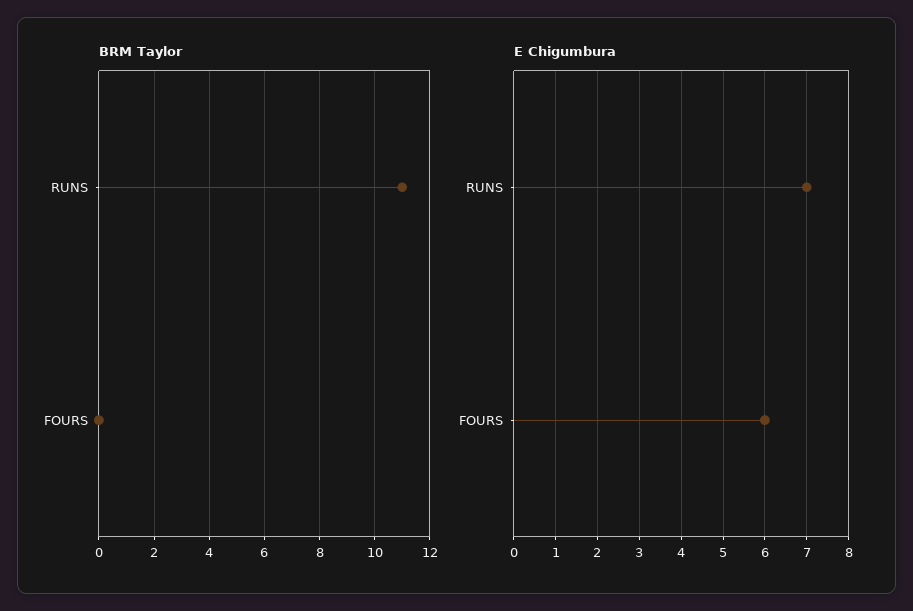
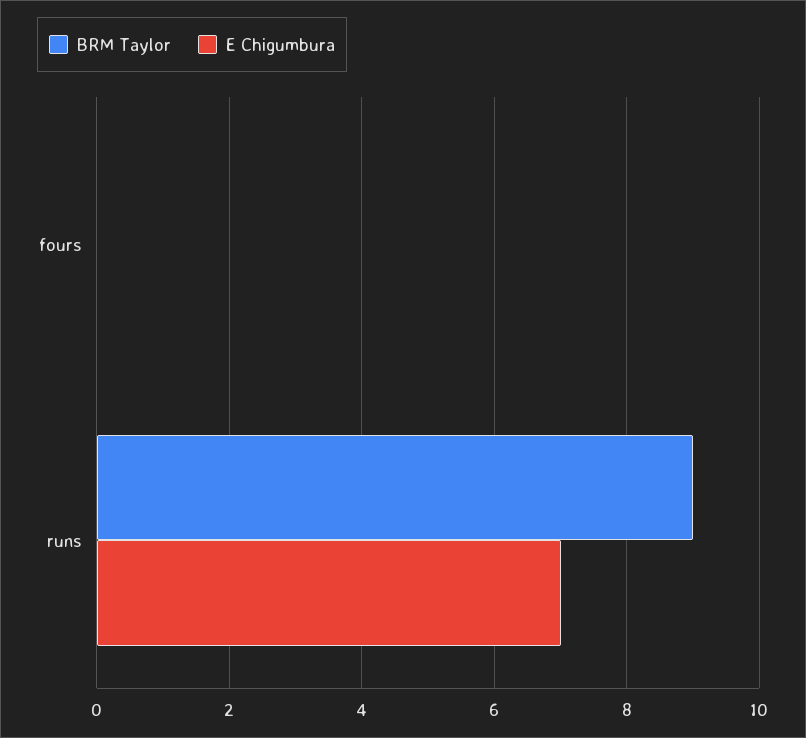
BRM Taylor, RUNS: 11 -> 9
E Chigumbura, FOURS: 6 -> 0

